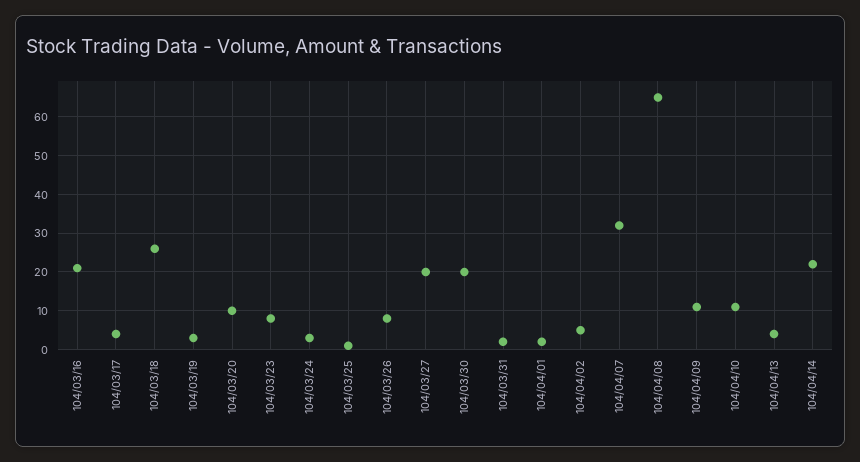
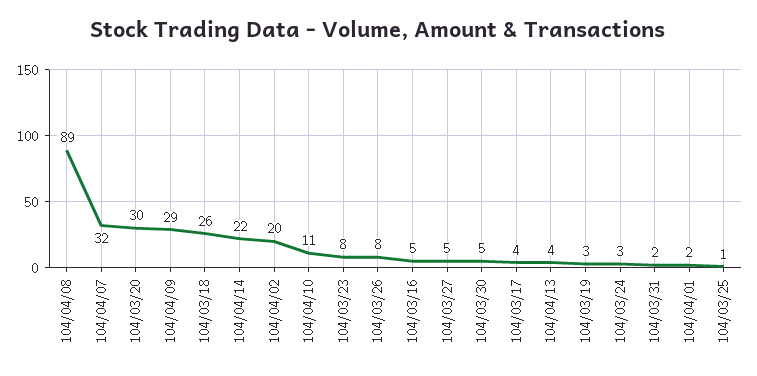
104/03/16: 20 -> 5
104/03/20: 10 -> 30
104/03/27: 20 -> 5
104/03/30: 20 -> 5
104/04/02: 5 -> 20
104/04/08: 65 -> 89
104/04/09: 10 -> 29

